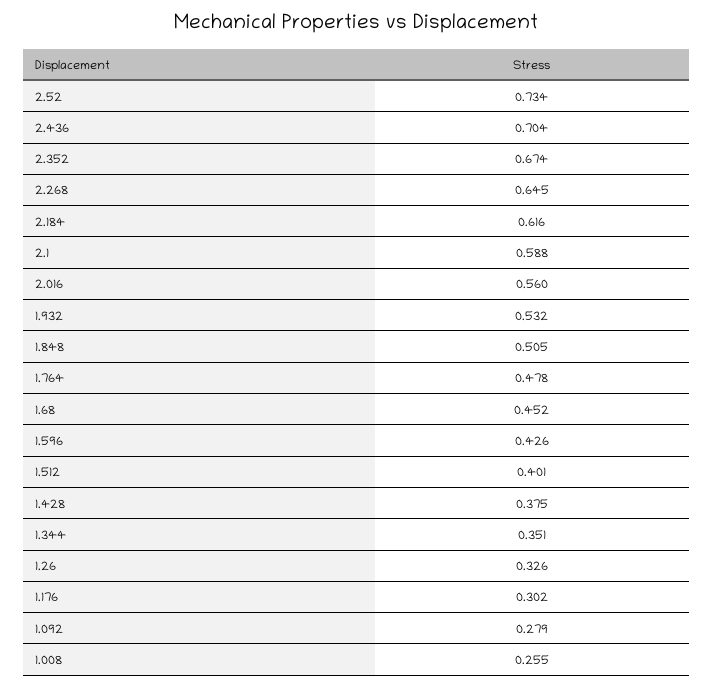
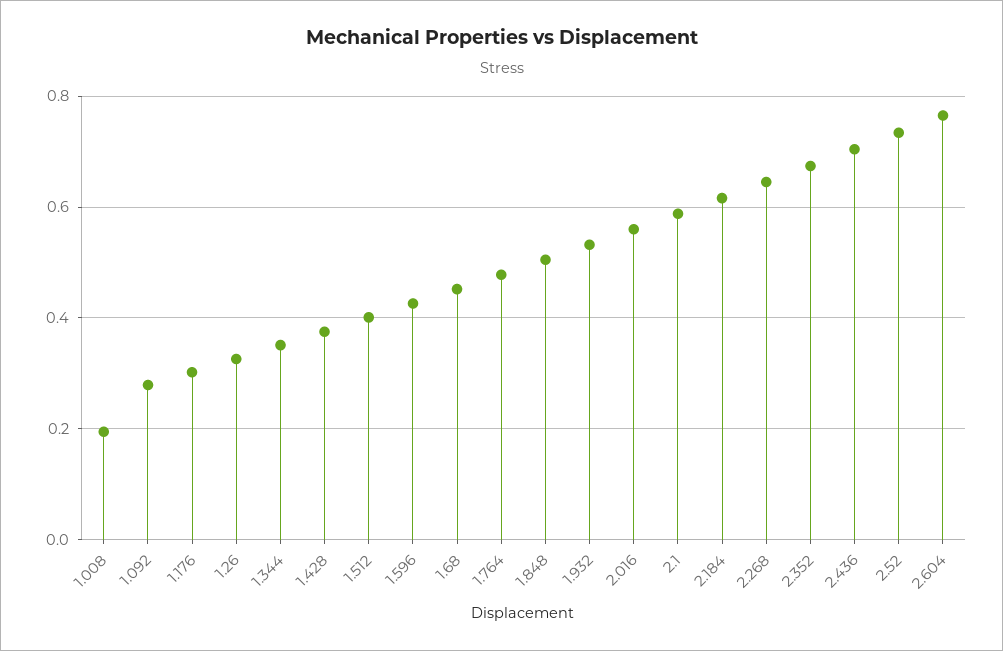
1.008: 0.255 -> 0.2
2.604: none -> 0.76

